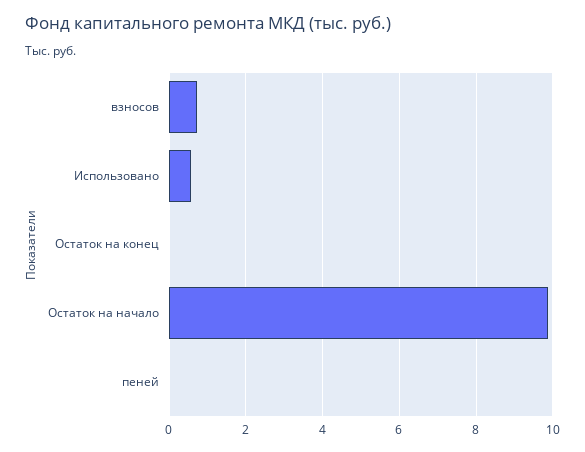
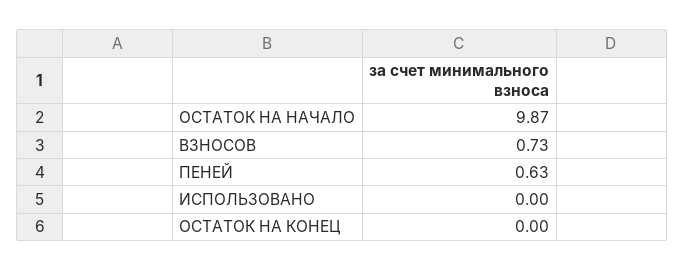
Использовано: 0.6 -> 0
пеней: 0 -> 0.63

